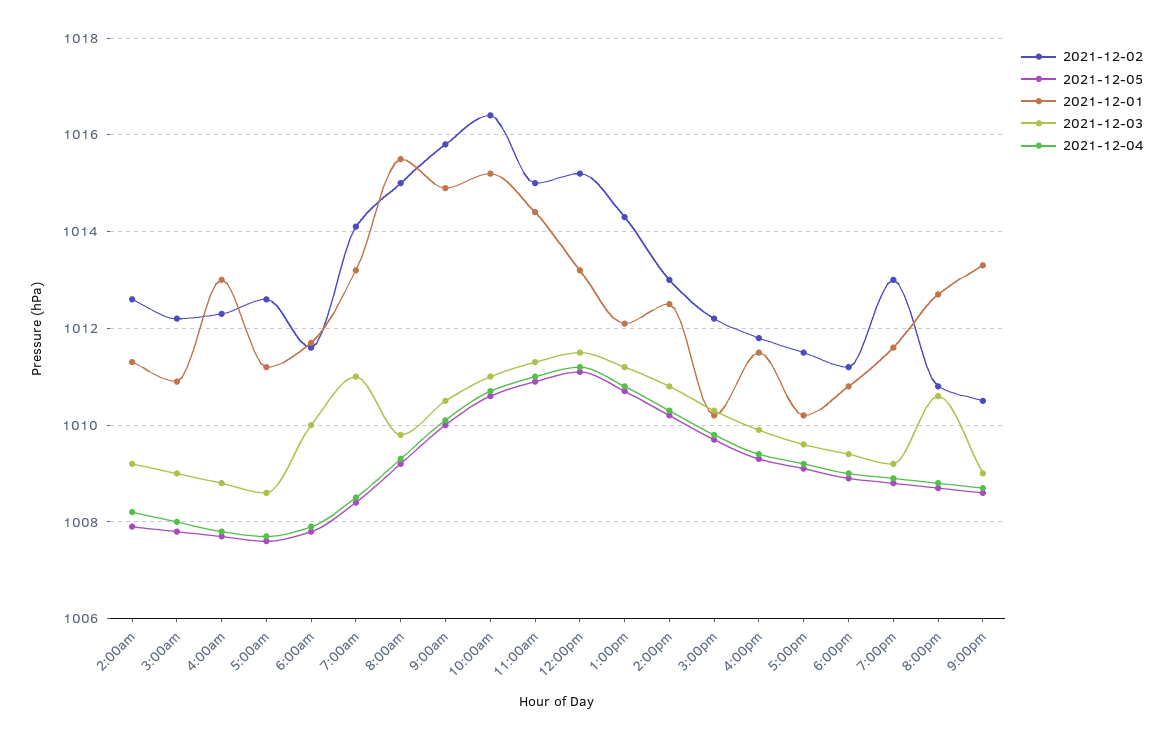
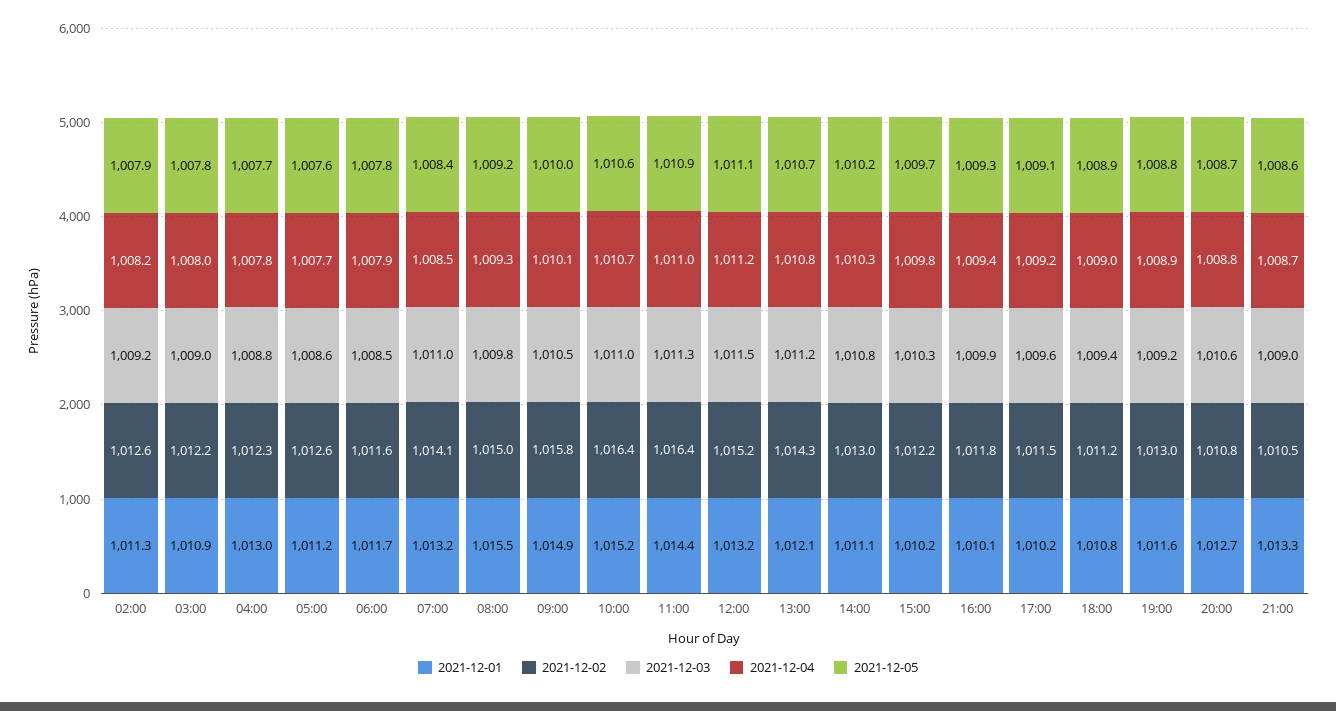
2021-12-03, 6:00am: 1010 -> 1008.5
2021-12-02, 11:00am: 1015 -> 1016.4
2021-12-01, 2:00pm: 1012.5 -> 1011.1
2021-12-01, 4:00pm: 1011.5 -> 1010.1

